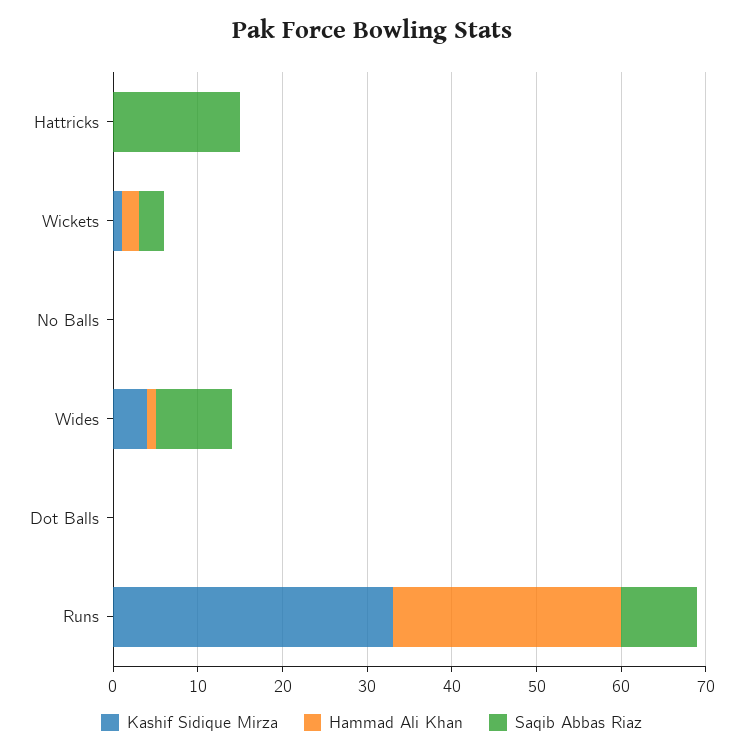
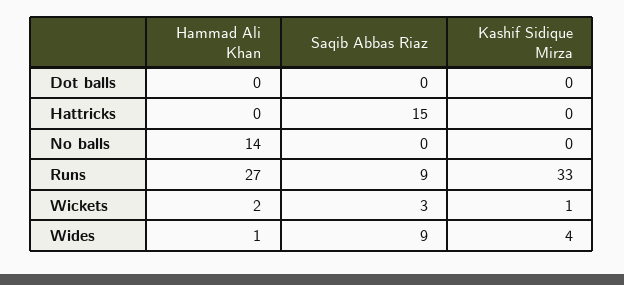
Hammad Ali Khan, No Balls: 0 -> 14

